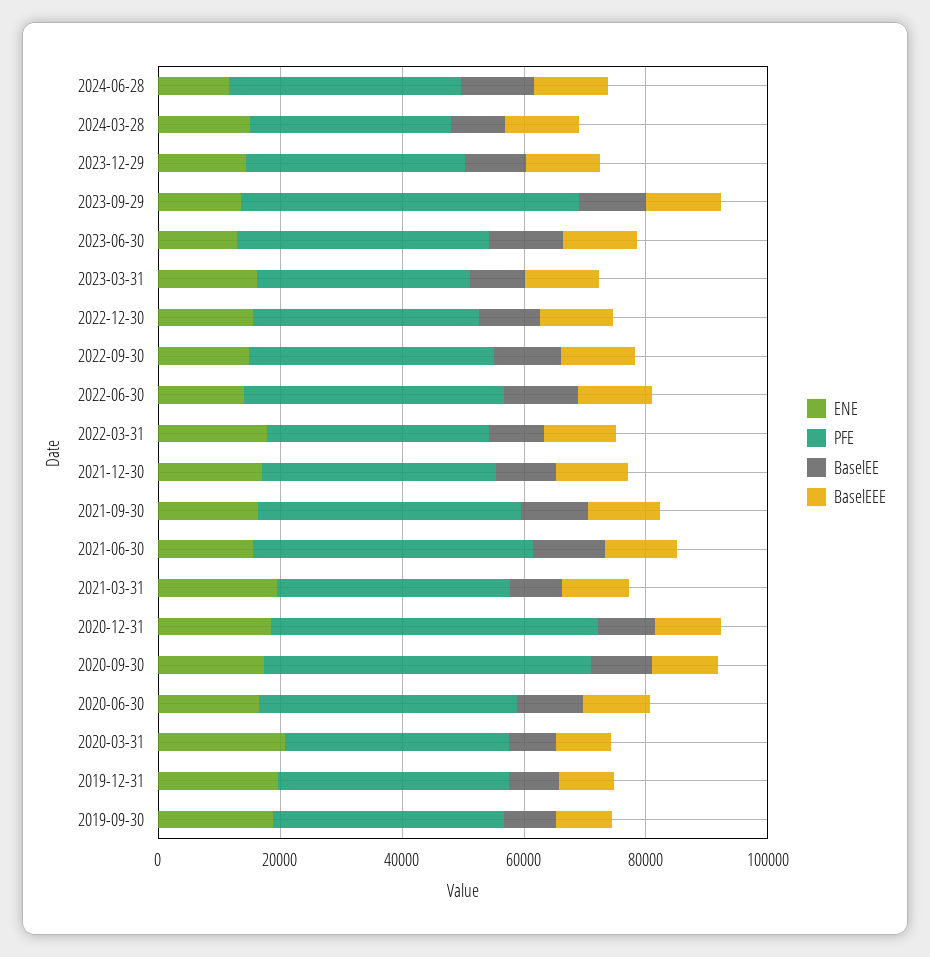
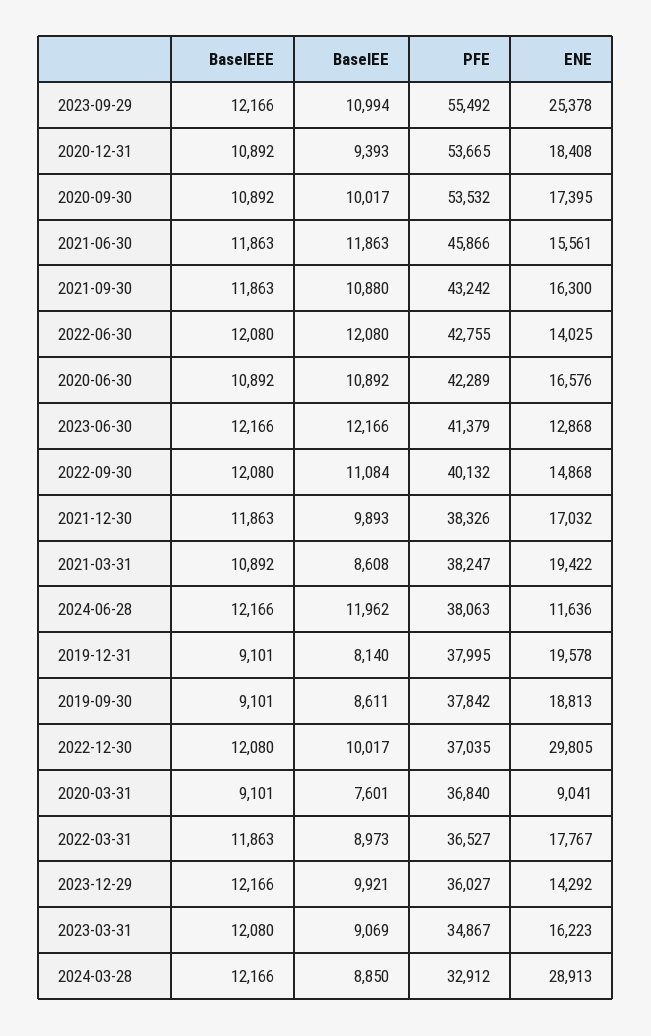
ENE, 2024-03-28: 15000 -> 28913
ENE, 2023-09-29: 15000 -> 25378
ENE, 2022-12-30: 15000 -> 29805
ENE, 2020-03-31: 20000 -> 9041

